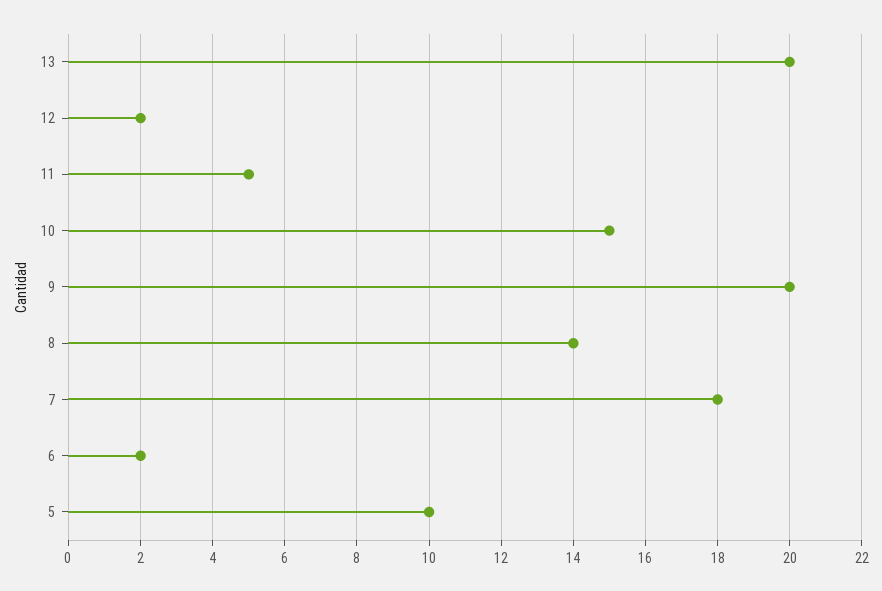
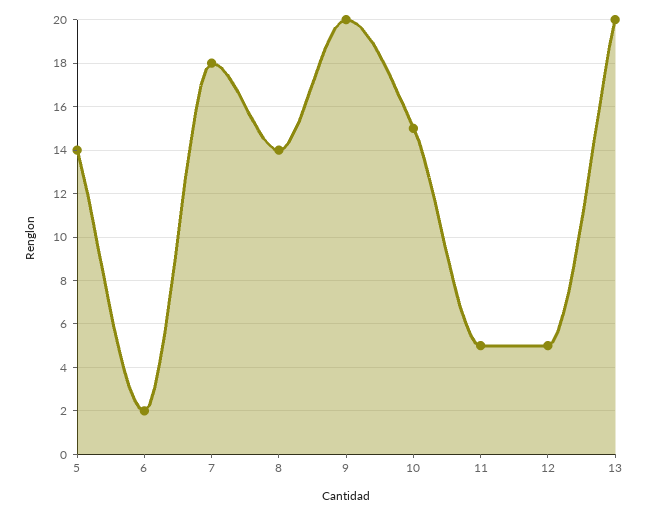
12: 2 -> 5
5: 10 -> 14

